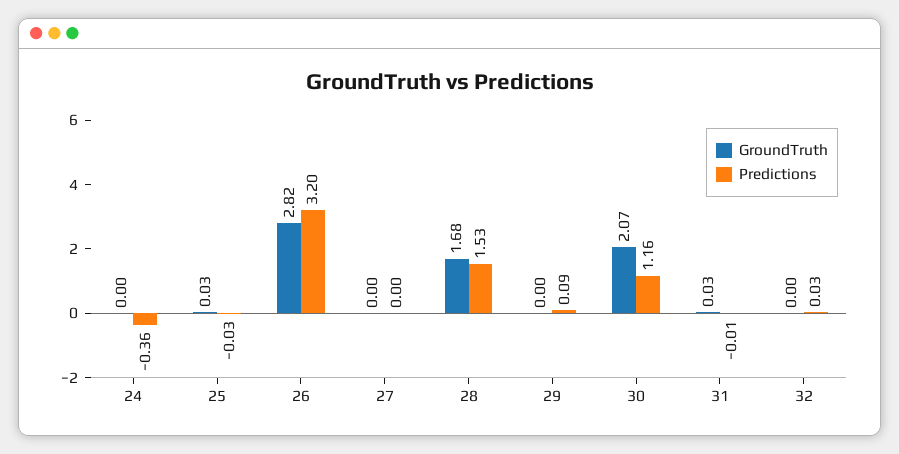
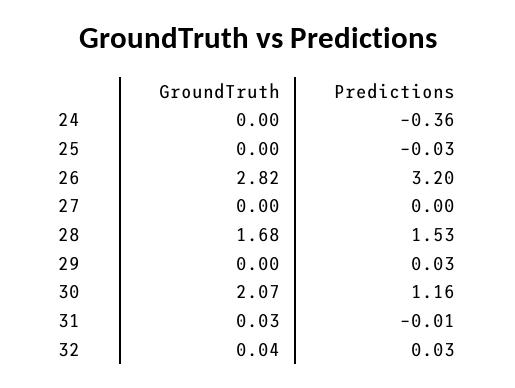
GroundTruth, 25: 0.03 -> 0
Predictions, 29: 0.09 -> 0.03
GroundTruth, 32: 0 -> 0.04

